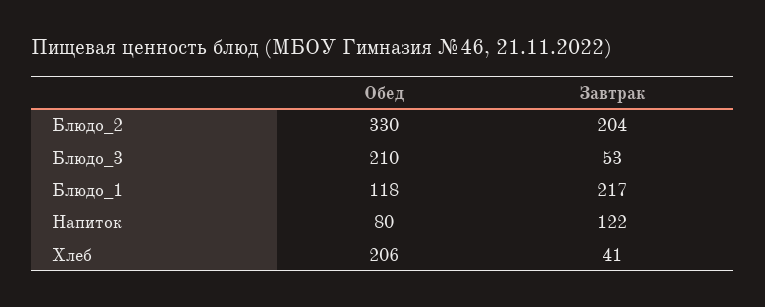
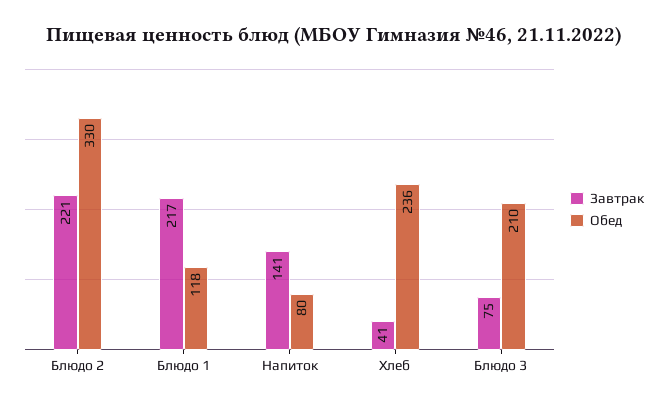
Завтрак, Блюдо_2: 204 -> 221
Завтрак, Блюдо_3: 53 -> 75
Завтрак, Напиток: 122 -> 141
Обед, Хлеб: 206 -> 236

